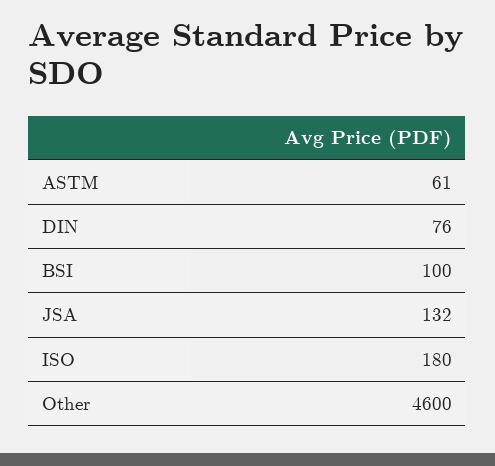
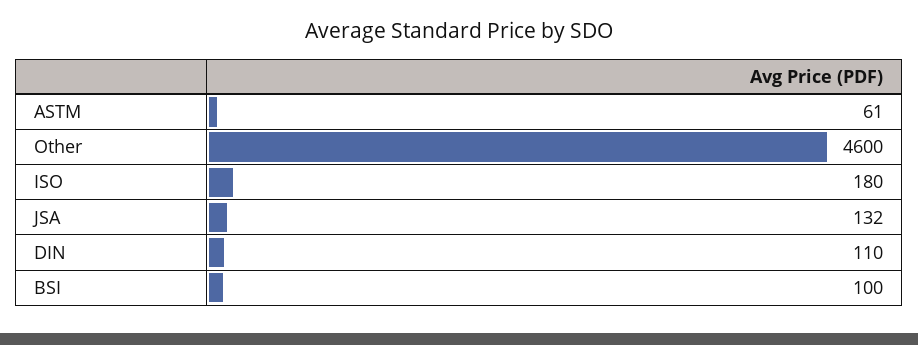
DIN: 76 -> 110

